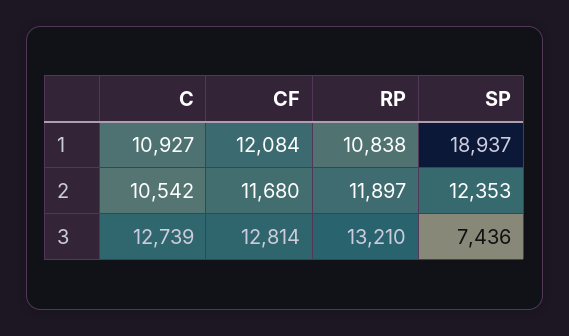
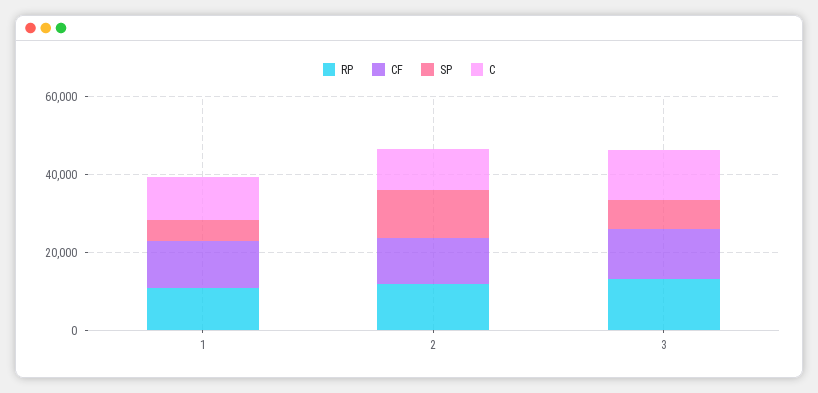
SP, 1: 18937 -> 5000

